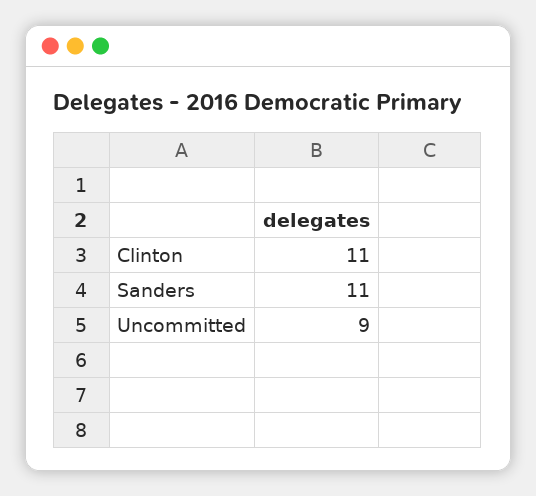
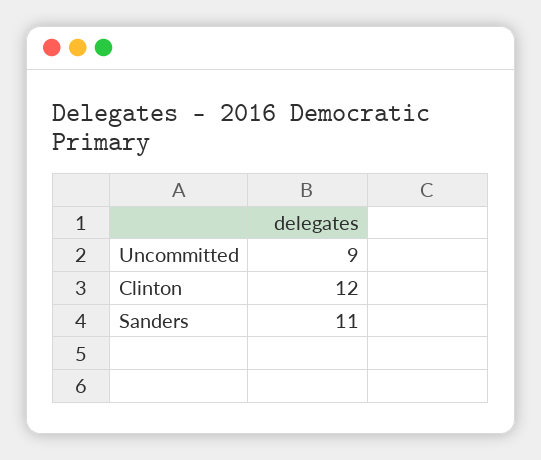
Clinton: 11 -> 12

